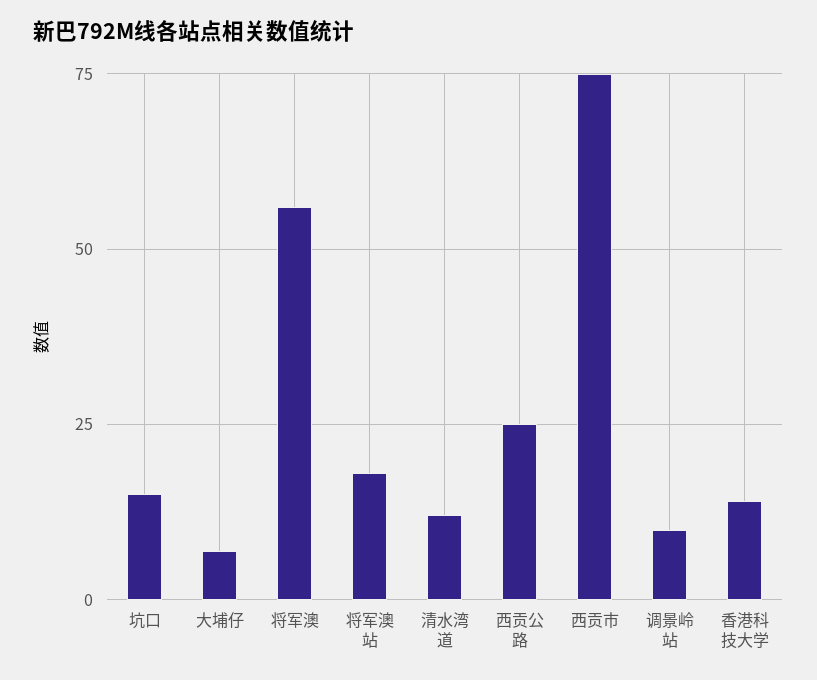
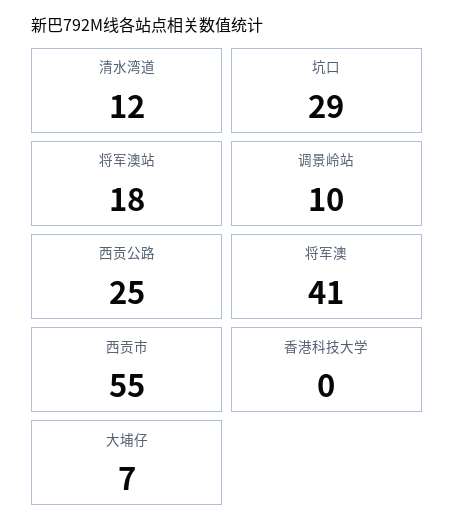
坑口: 15 -> 29
将军澳: 55 -> 41
西贡市: 75 -> 55
香港科技大学: 15 -> 0

